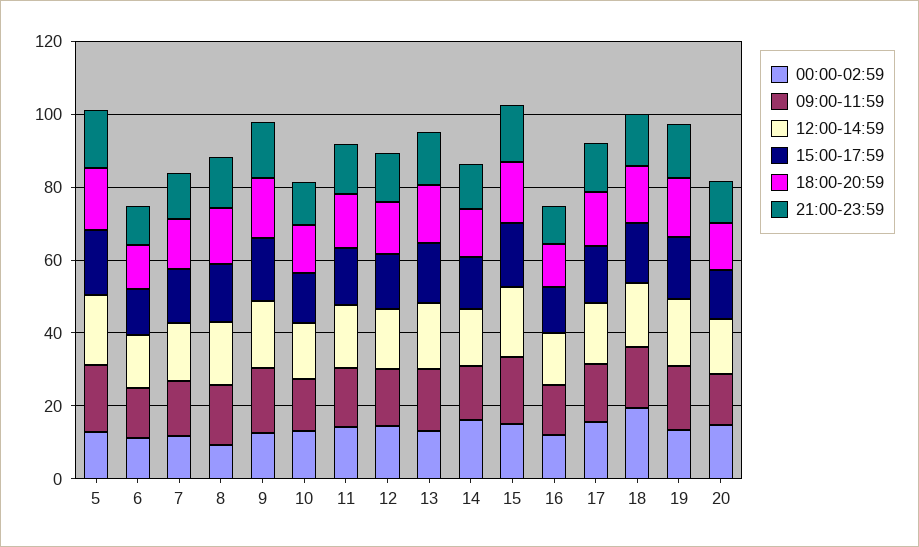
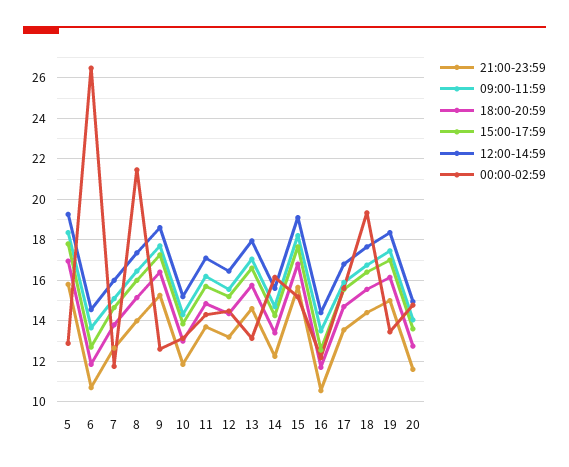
00:00-02:59, 6: 10 -> 26.5
00:00-02:59, 8: 10 -> 21.5

